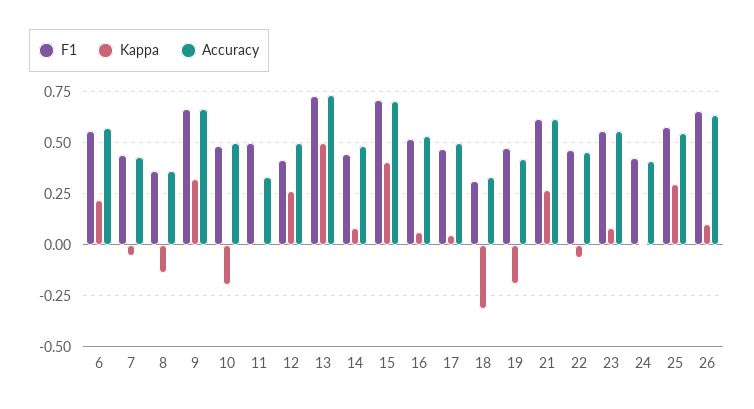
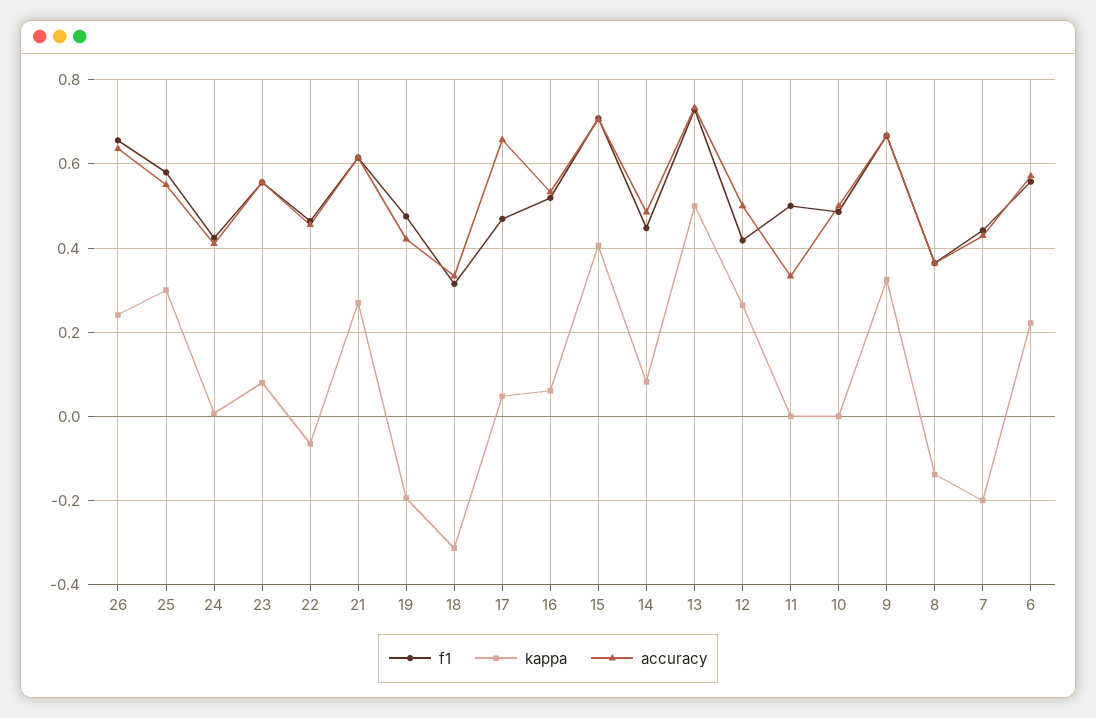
Kappa, 7: -0.05 -> -0.2
Kappa, 10: -0.2 -> 0
Accuracy, 17: 0.5 -> 0.66
Kappa, 26: 0.1 -> 0.24

